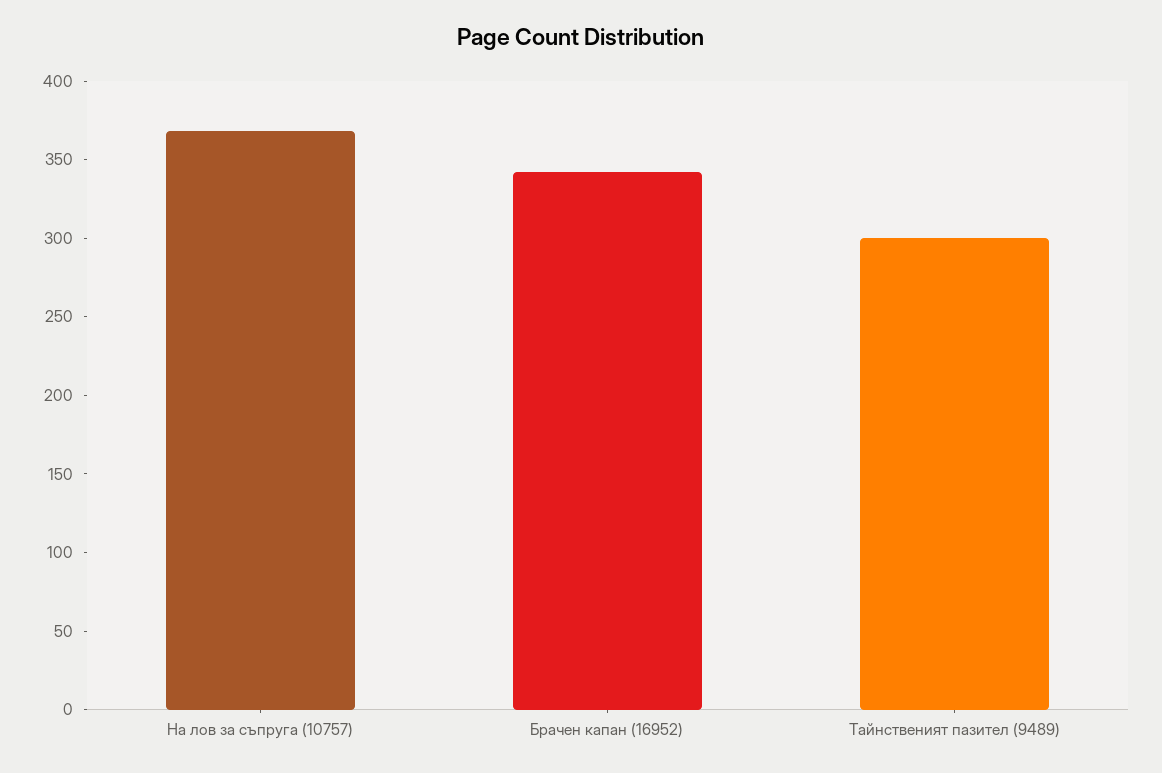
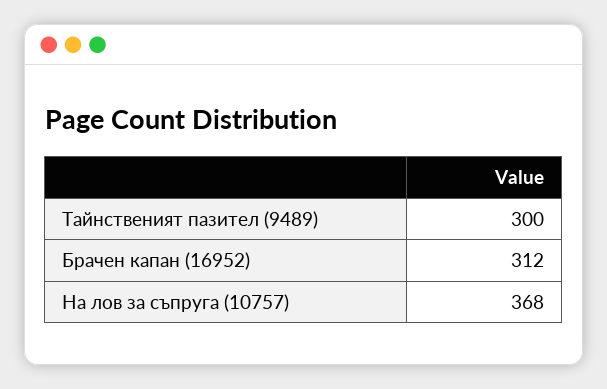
Брачен капан (16952): 340 -> 312

